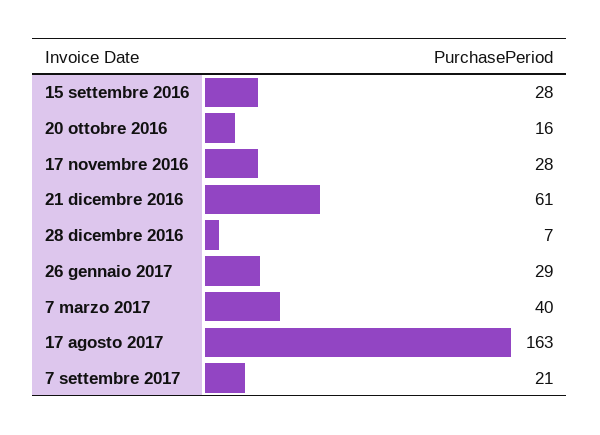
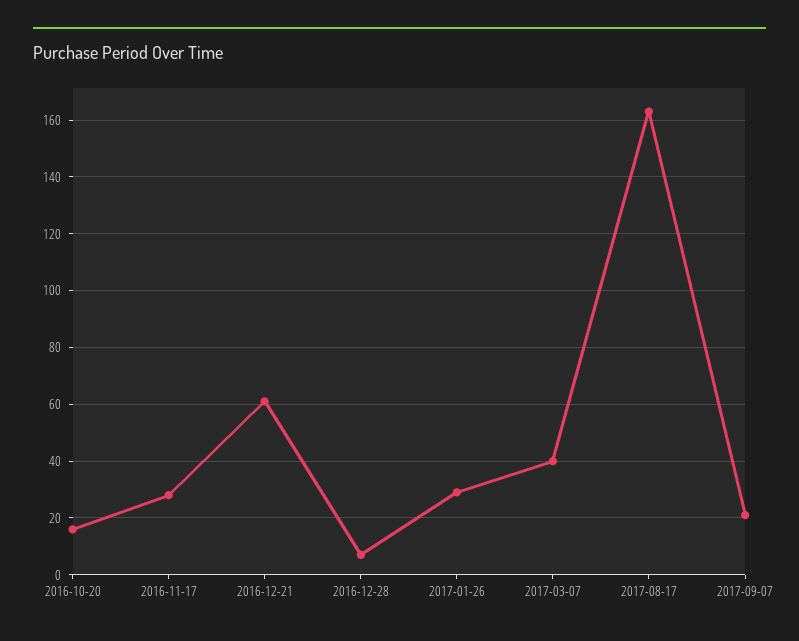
15 settembre 2016: 28 -> none

